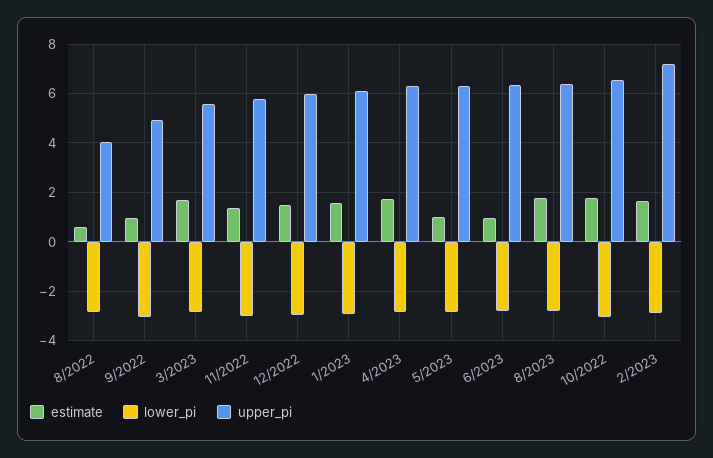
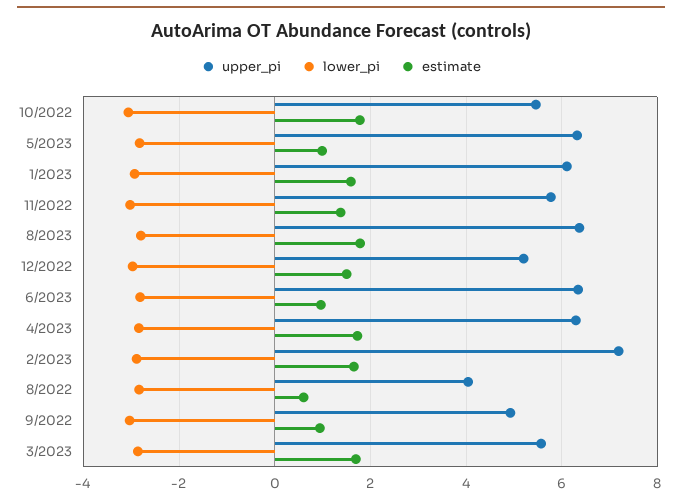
upper_pi, 12/2022: 6 -> 5.2
upper_pi, 10/2022: 6.5 -> 5.4

